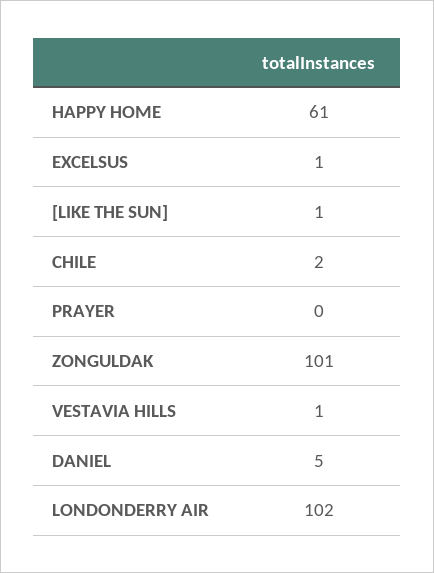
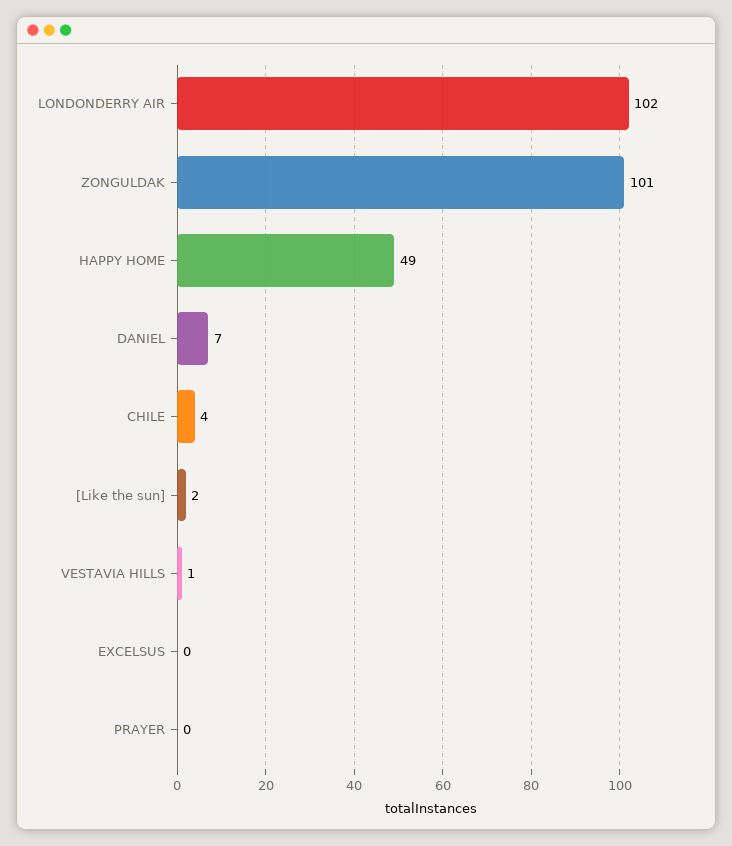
HAPPY HOME: 61 -> 49
EXCELSUS: 1 -> 0
[LIKE THE SUN]: 1 -> 2
CHILE: 2 -> 4
DANIEL: 5 -> 7

